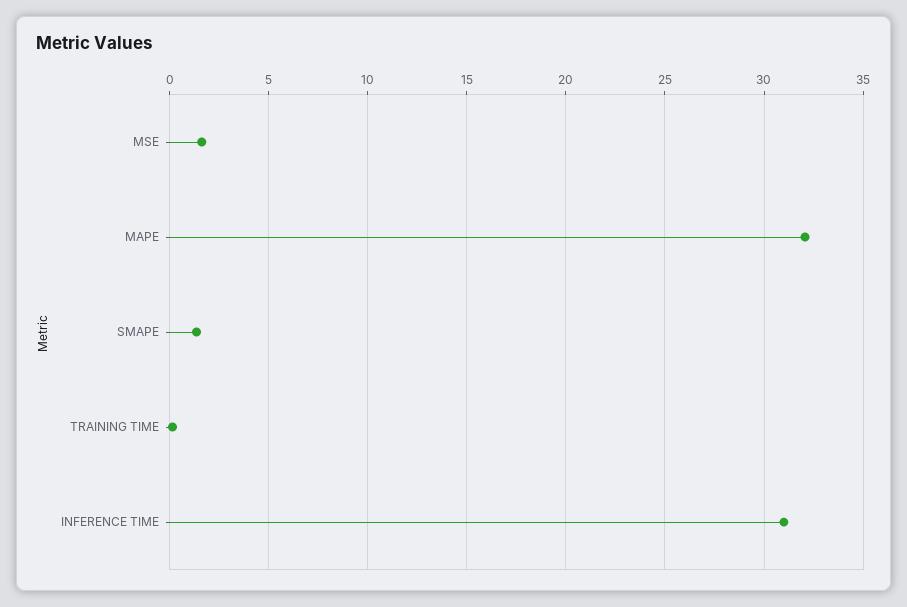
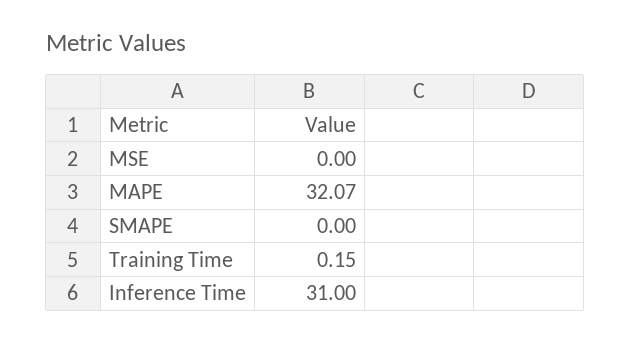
MSE: 1.5 -> 0
SMAPE: 1.5 -> 0

